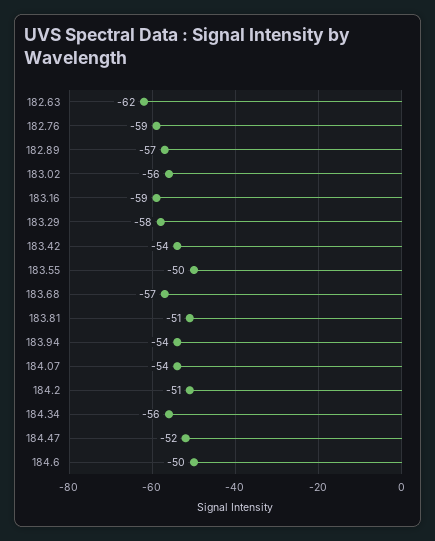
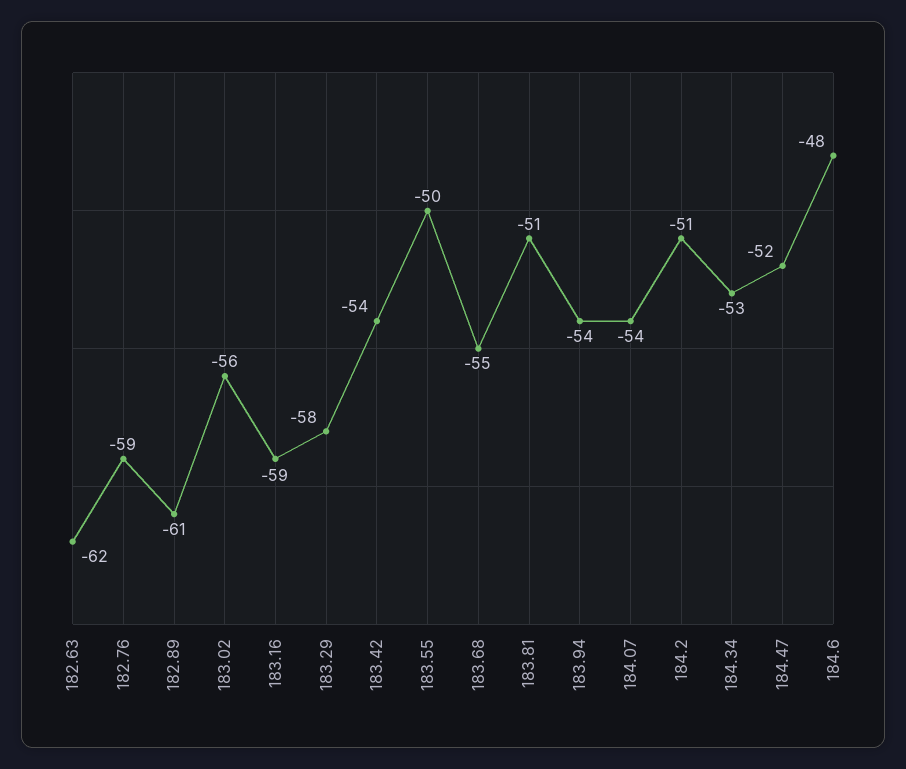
182.89: -57 -> -61
183.68: -57 -> -55
184.34: -56 -> -53
184.6: -50 -> -48

